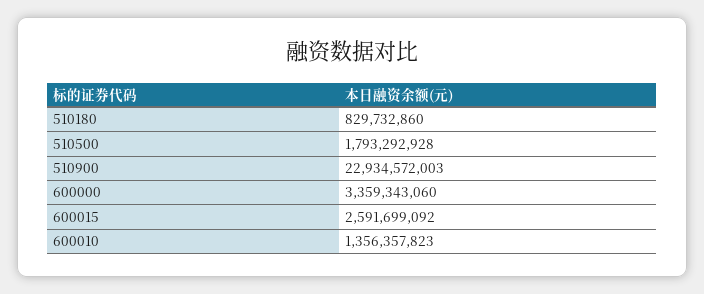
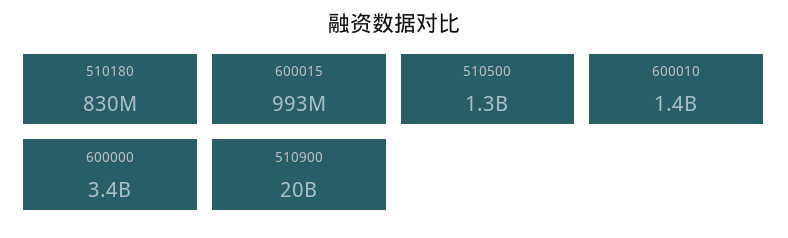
510500: 1793292928 -> 1300000000
510900: 22934572003 -> 20000000000
600015: 2591699092 -> 993000000

